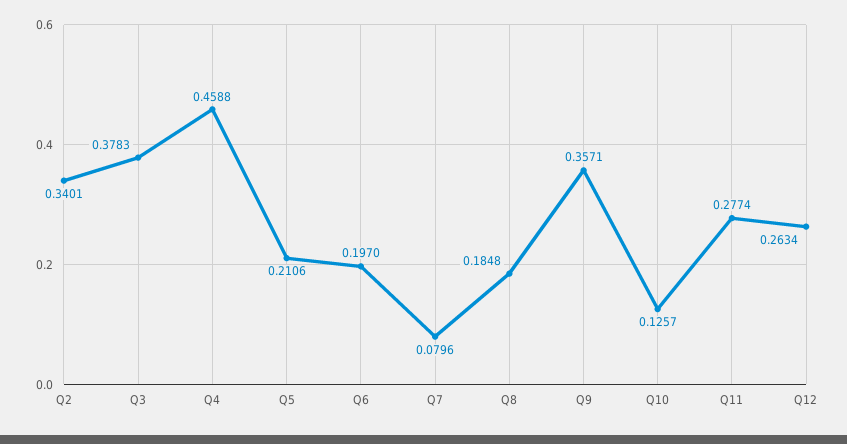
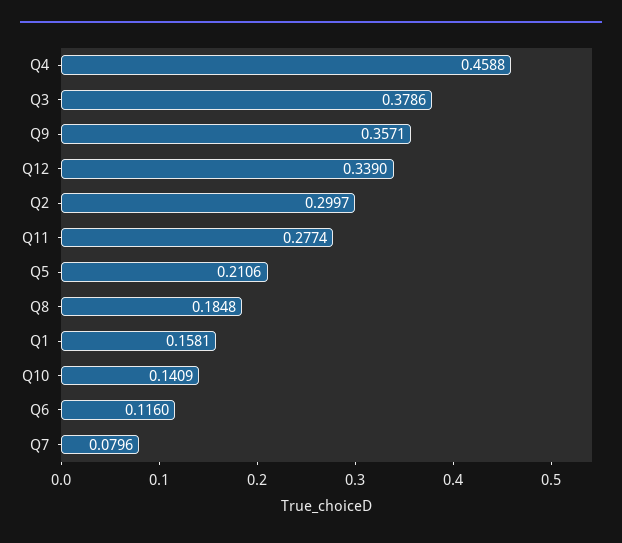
Q2: 0.3401 -> 0.2997
Q3: 0.3783 -> 0.3786
Q6: 0.197 -> 0.116
Q10: 0.1257 -> 0.1409
Q12: 0.2634 -> 0.339
Q1: none -> 0.1581

